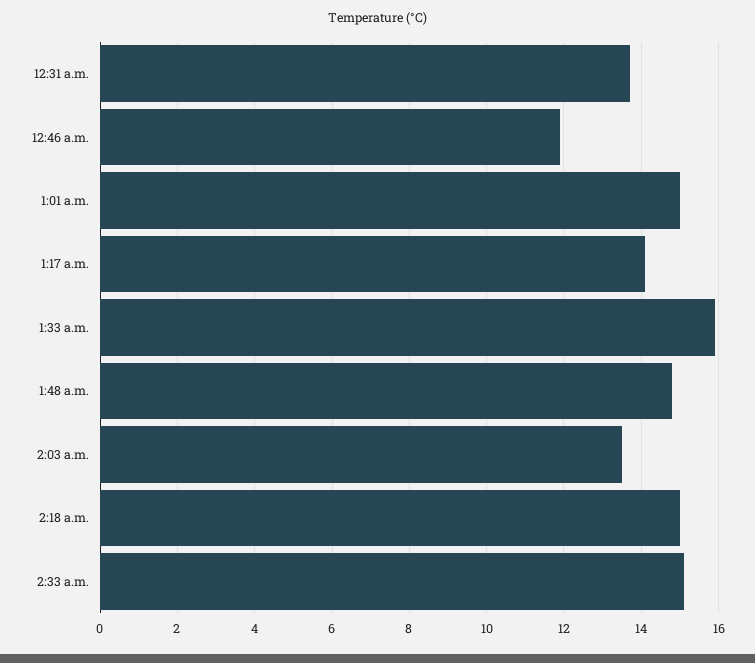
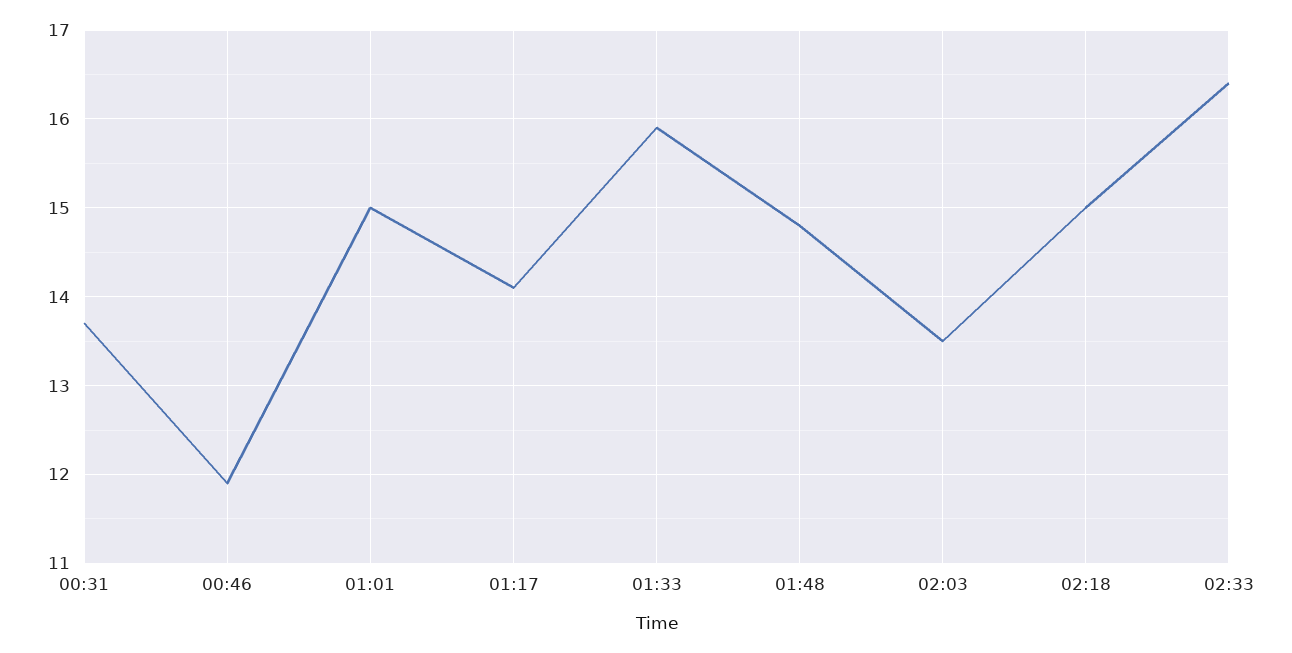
2:33 a.m.: 15 -> 16.4

